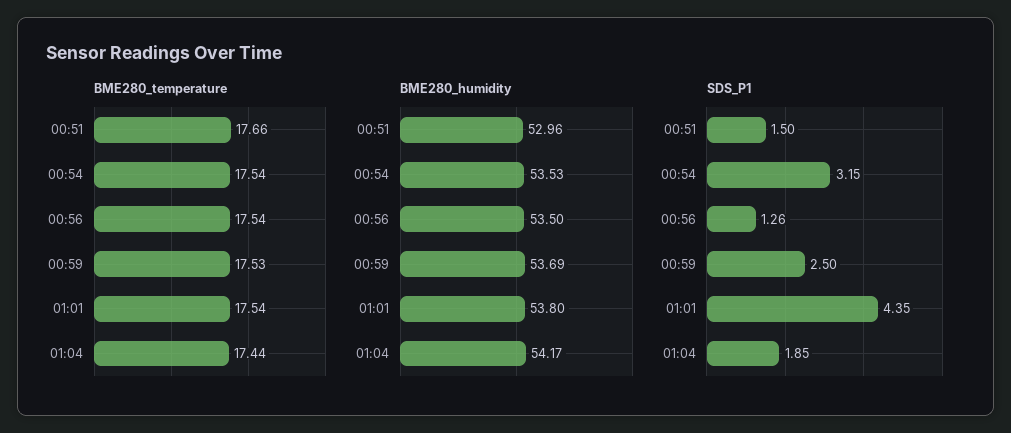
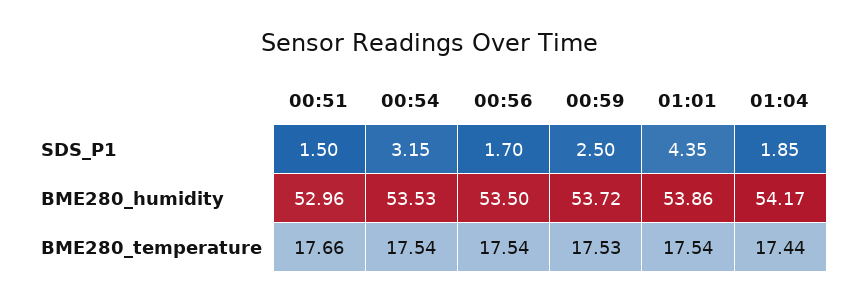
BME280_humidity, 00:59: 53.69 -> 53.72
BME280_humidity, 01:01: 53.8 -> 53.86
SDS_P1, 00:56: 1.26 -> 1.7

